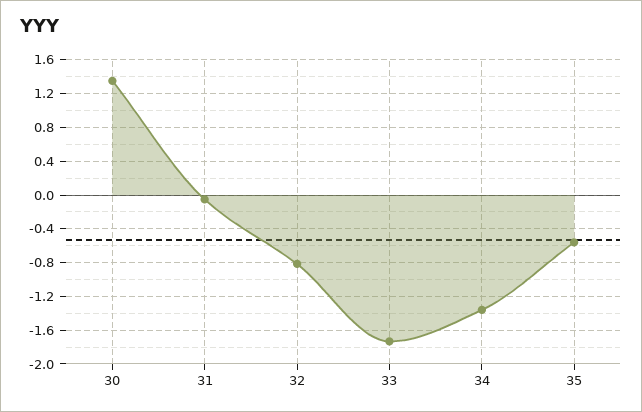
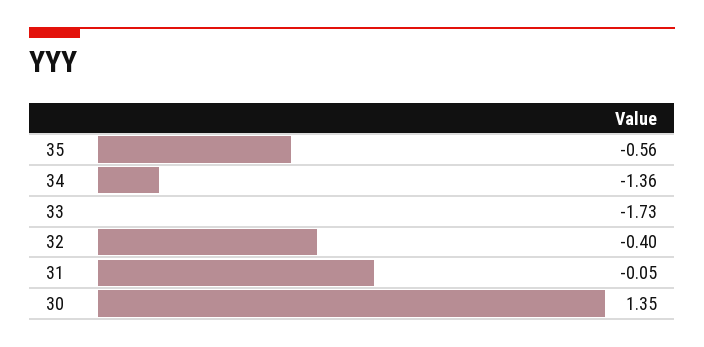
32: -0.8 -> -0.4

